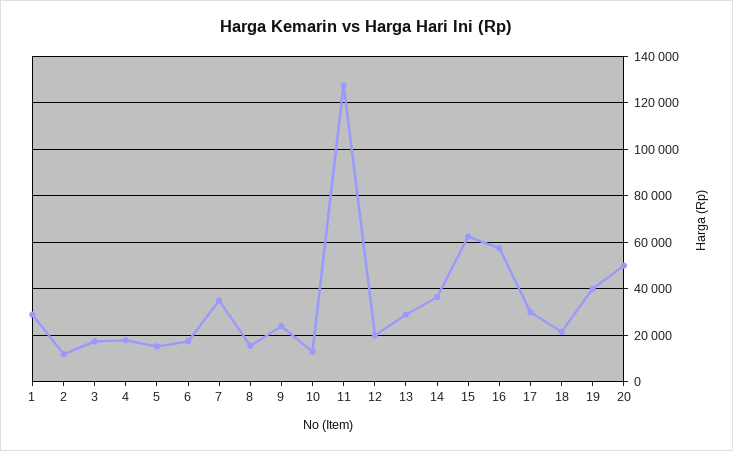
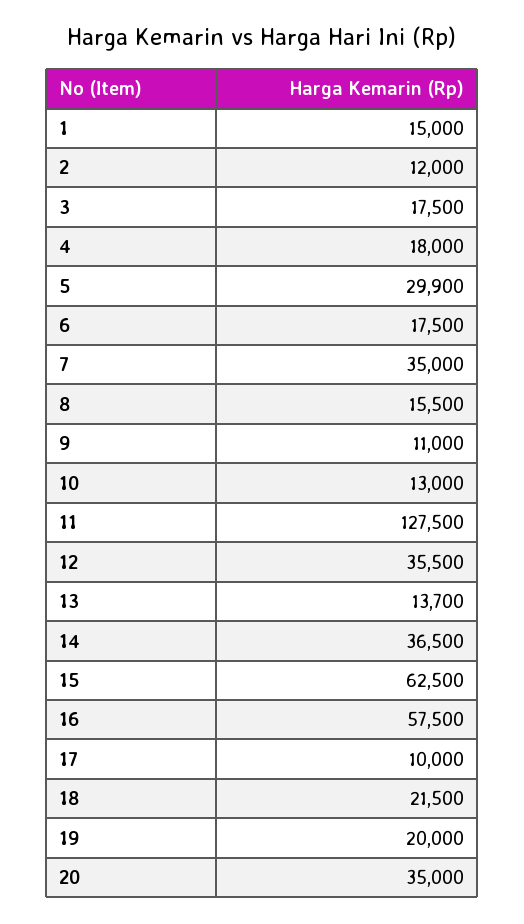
1: 30000 -> 15000
5: 15000 -> 29900
9: 25000 -> 11000
12: 20000 -> 35500
13: 30000 -> 13700
17: 30000 -> 10000
19: 40000 -> 20000
20: 50000 -> 35000

